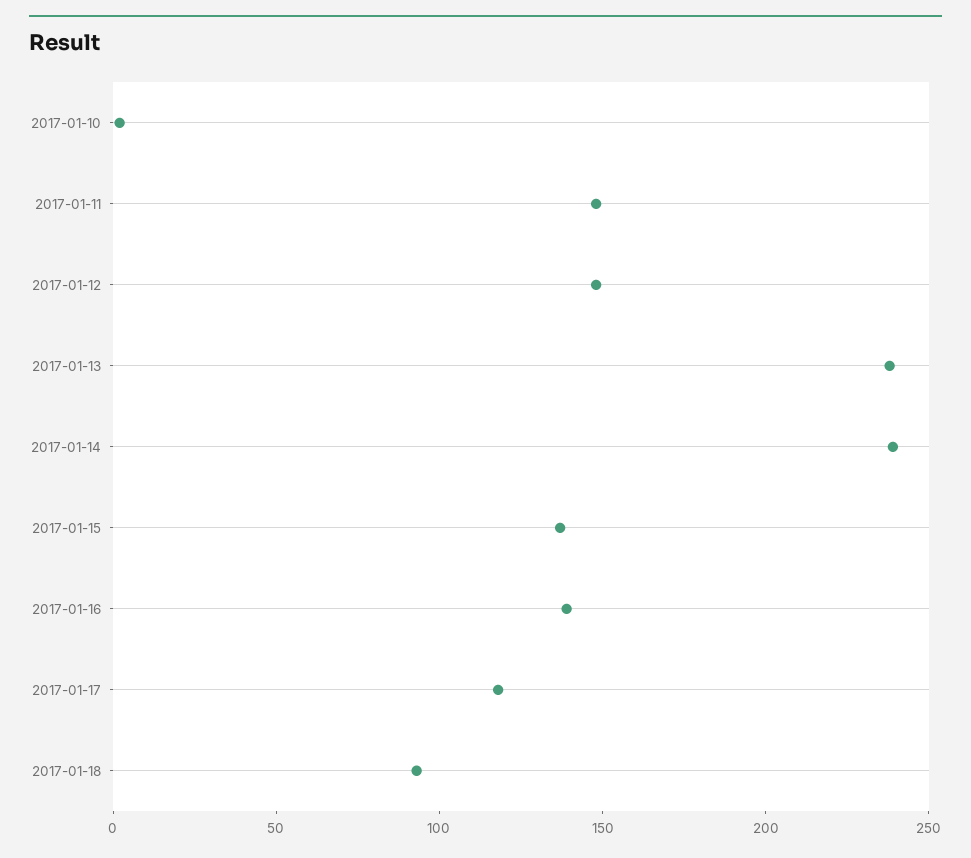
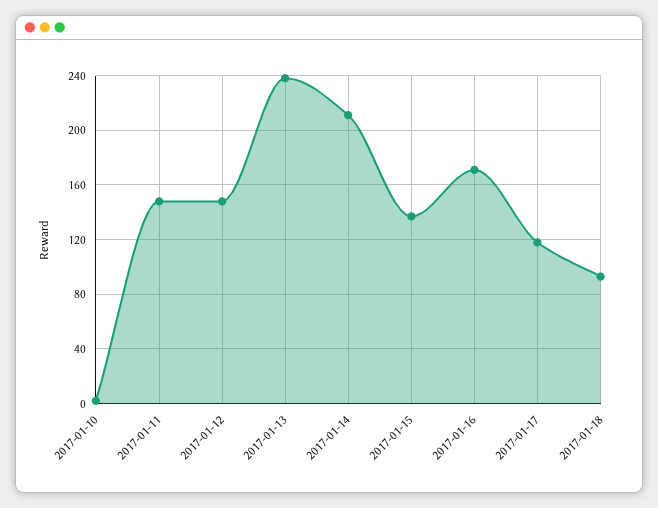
2017-01-14: 240 -> 210
2017-01-16: 140 -> 170

